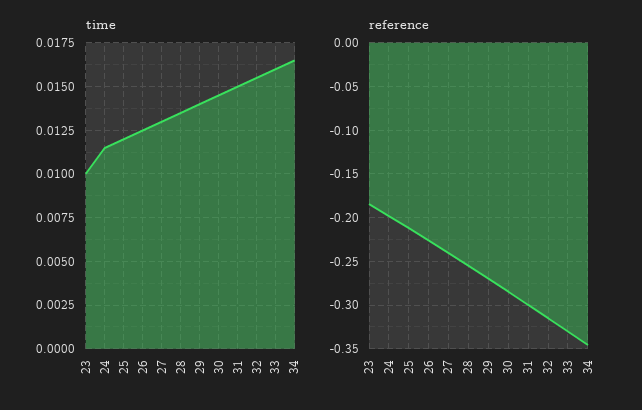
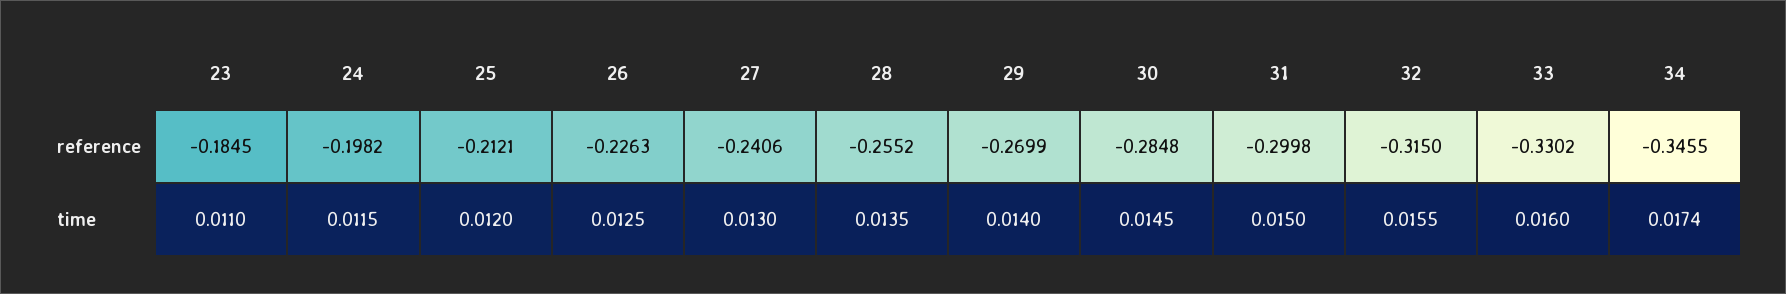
time, 23: 0.01 -> 0.011
time, 34: 0.0165 -> 0.0174

